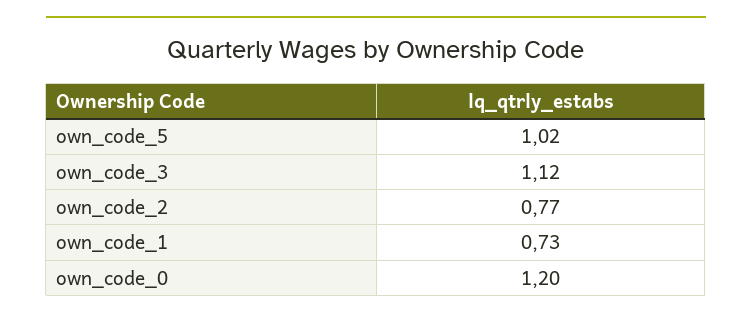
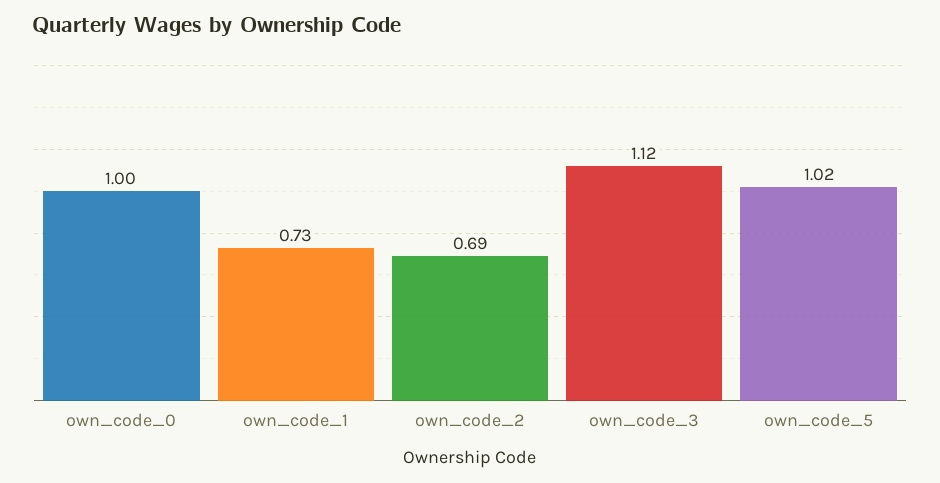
own_code_2: 0.77 -> 0.69
own_code_0: 1.2 -> 1

